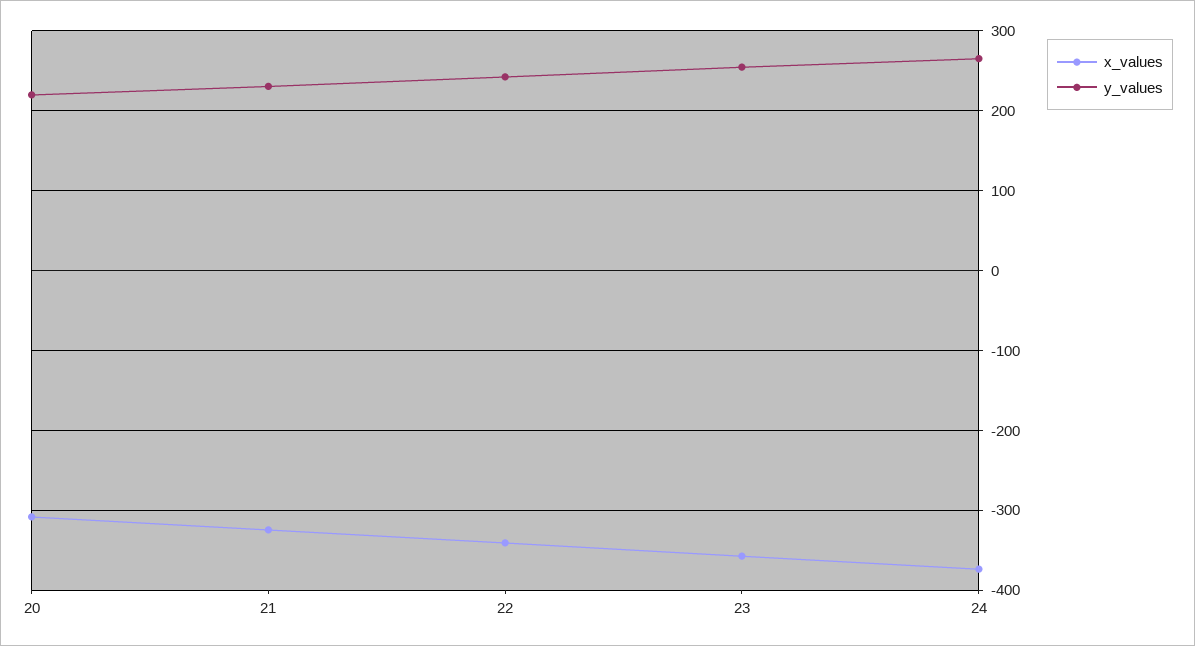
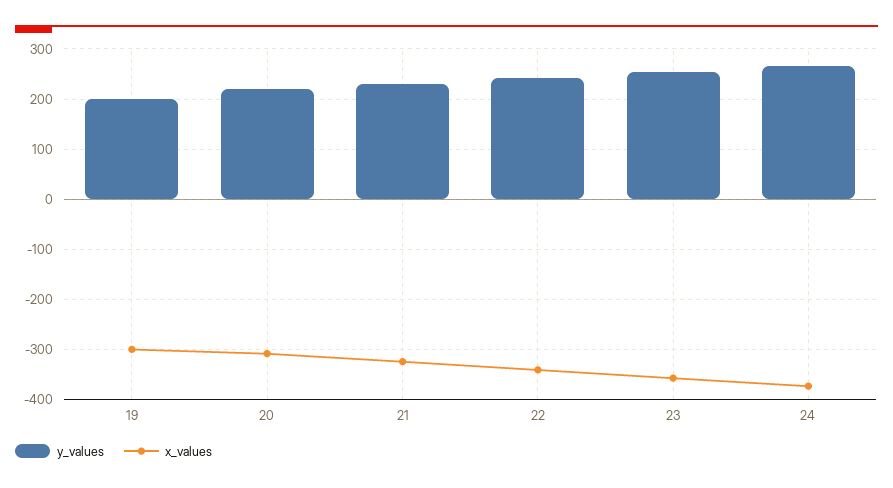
y_values, 19: none -> 200
x_values, 19: none -> -300

